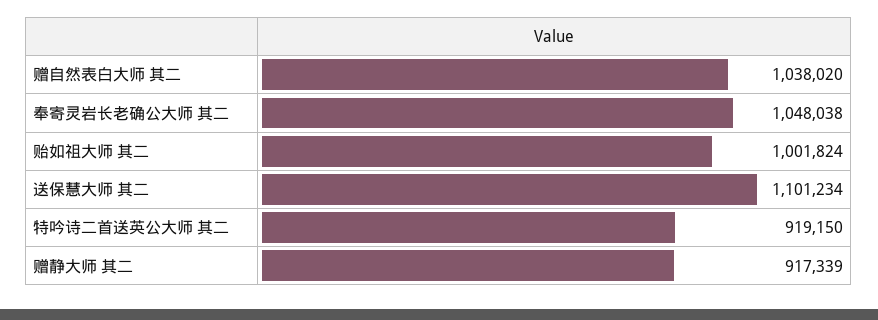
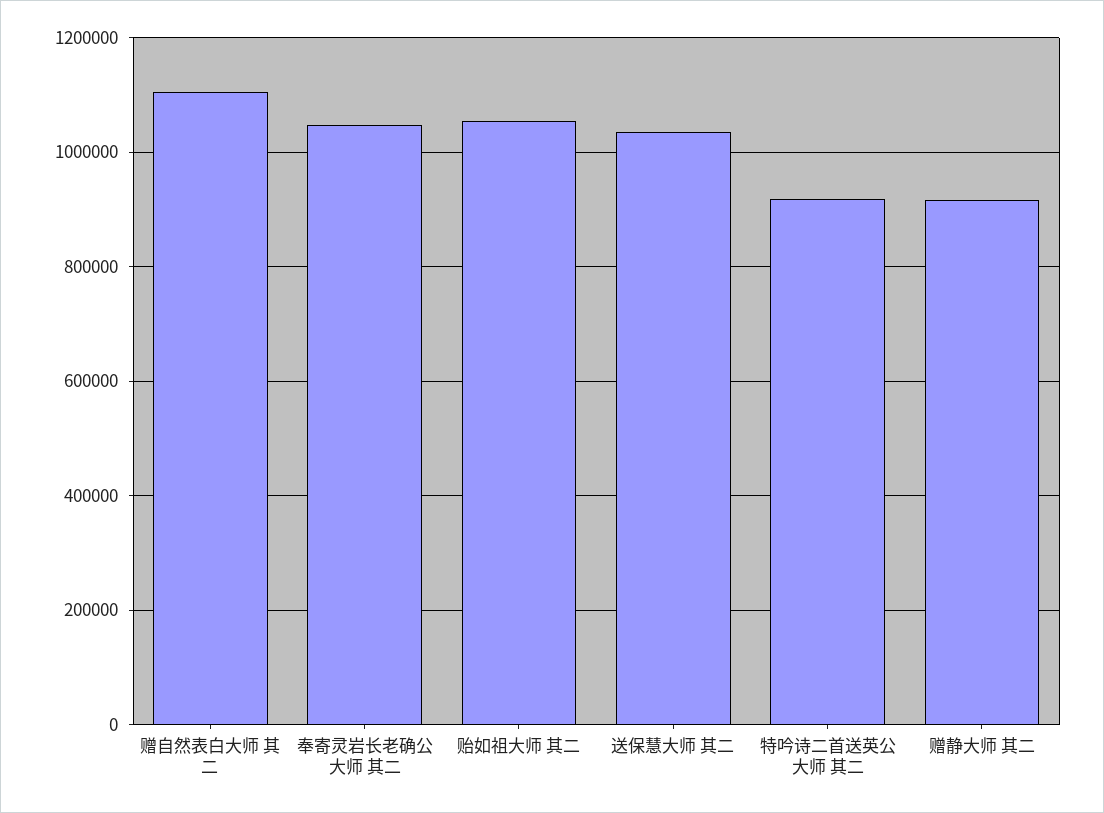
赠自然表白大师 其二: 1038020 -> 1100000
贻如祖大师 其二: 1001824 -> 1060000
送保慧大师 其二: 1101234 -> 1040000

